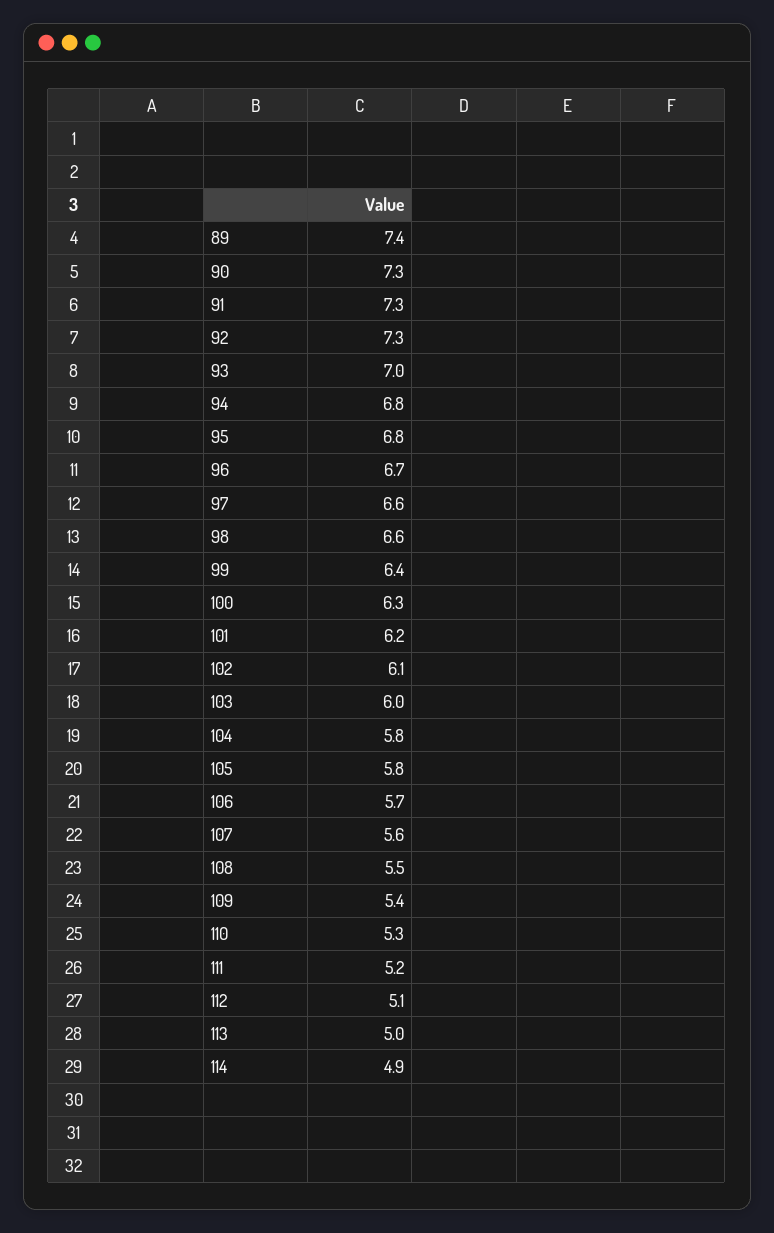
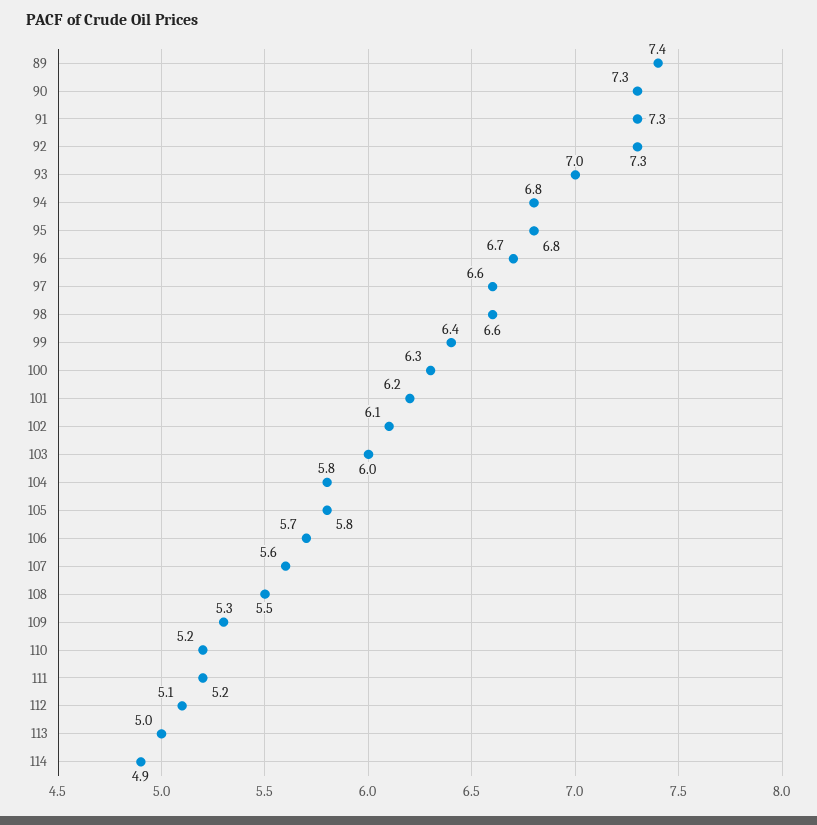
109: 5.4 -> 5.3
110: 5.3 -> 5.2

